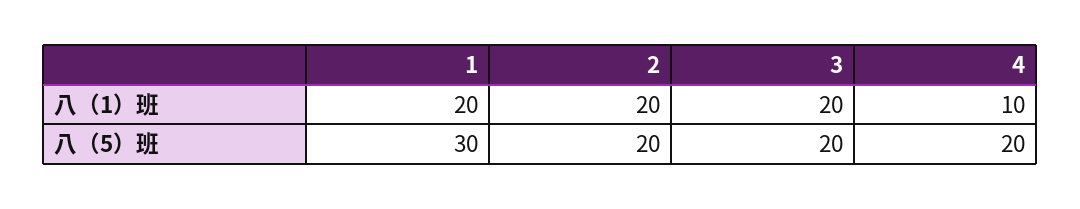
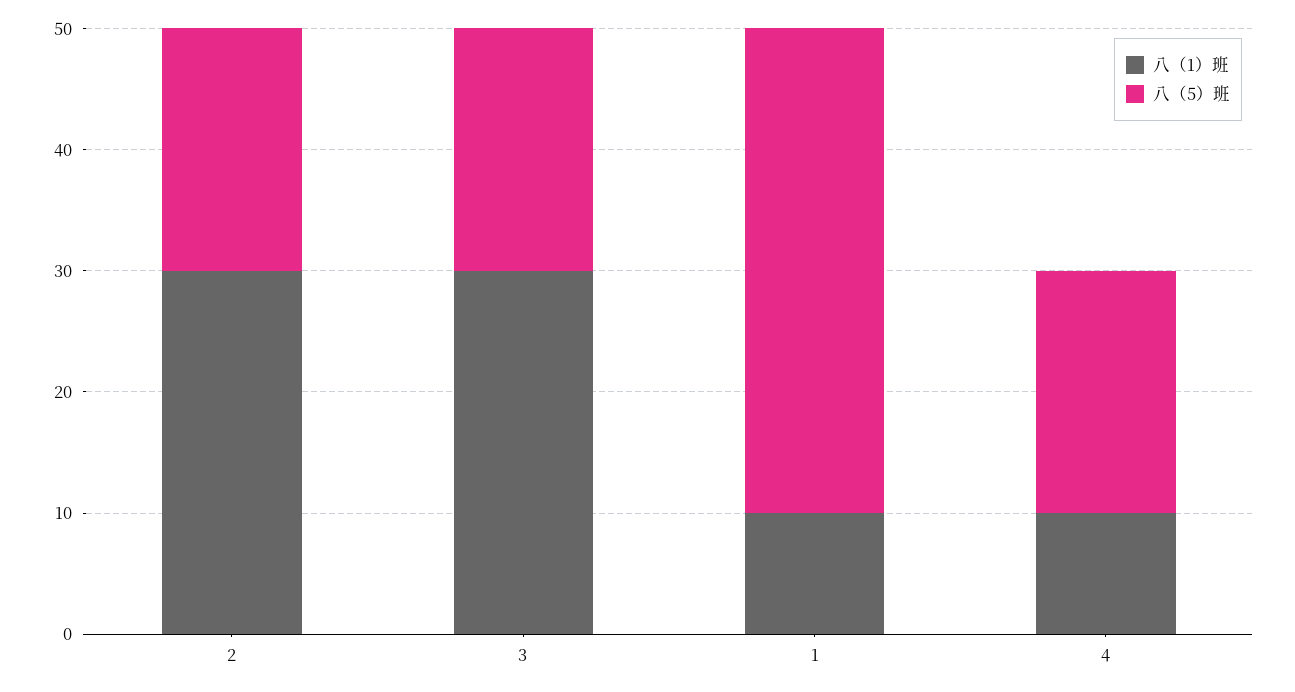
八（1）班, 1: 20 -> 10
八（1）班, 2: 20 -> 30
八（1）班, 3: 20 -> 30
八（5）班, 1: 30 -> 40

